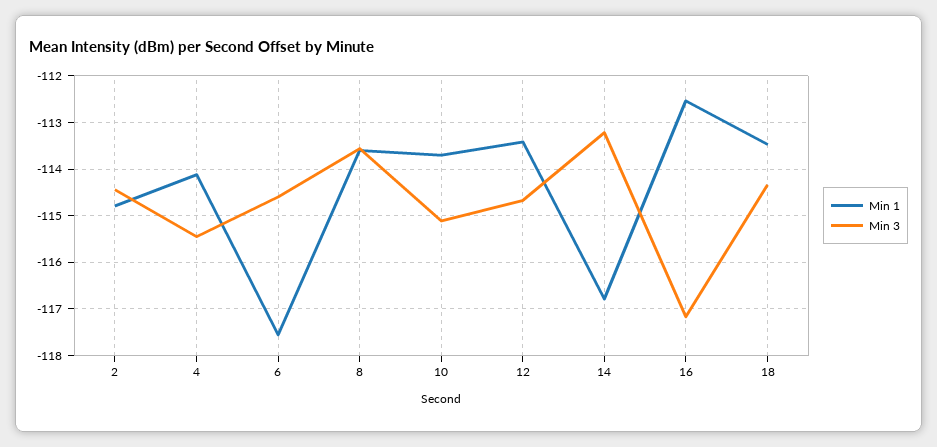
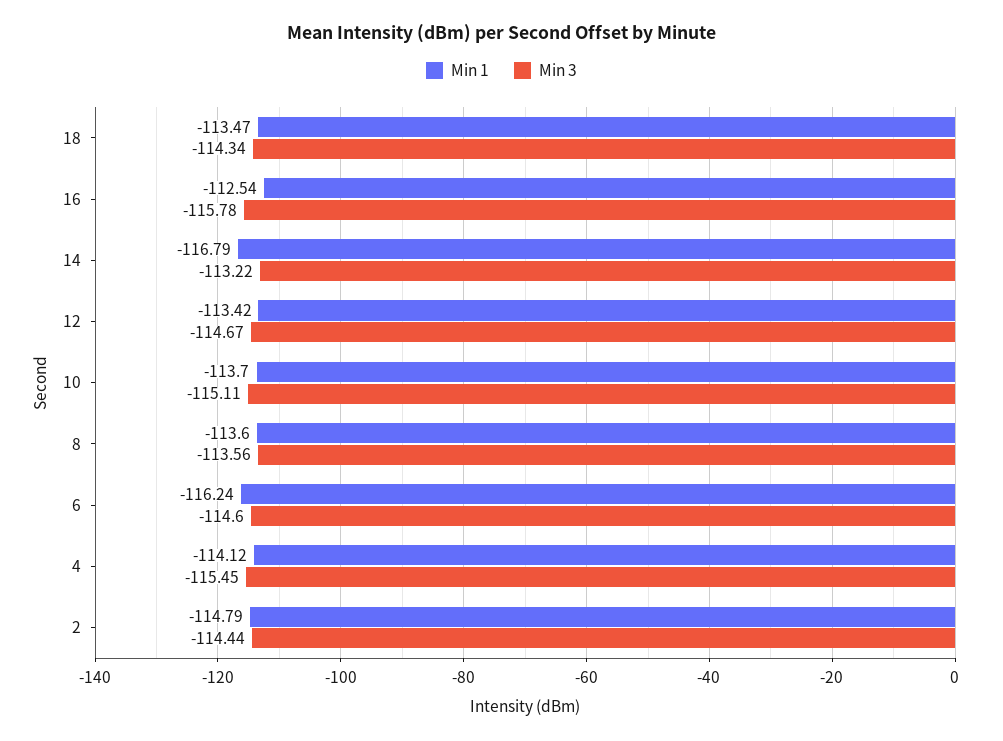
Min 1, 6: -117.6 -> -116.24
Min 3, 16: -117.2 -> -115.78

